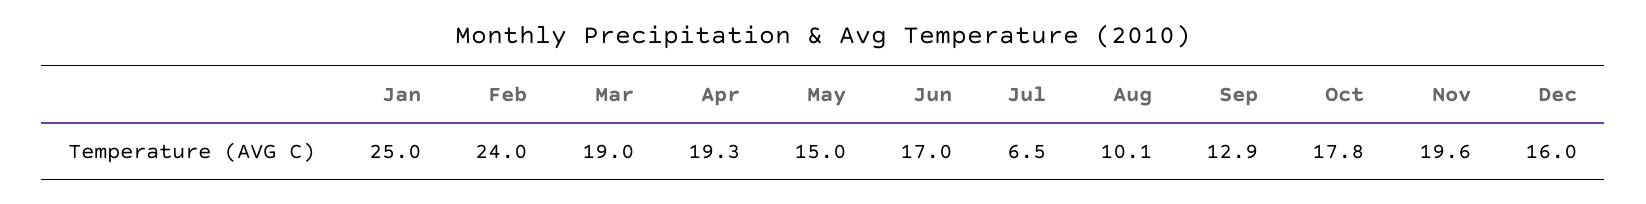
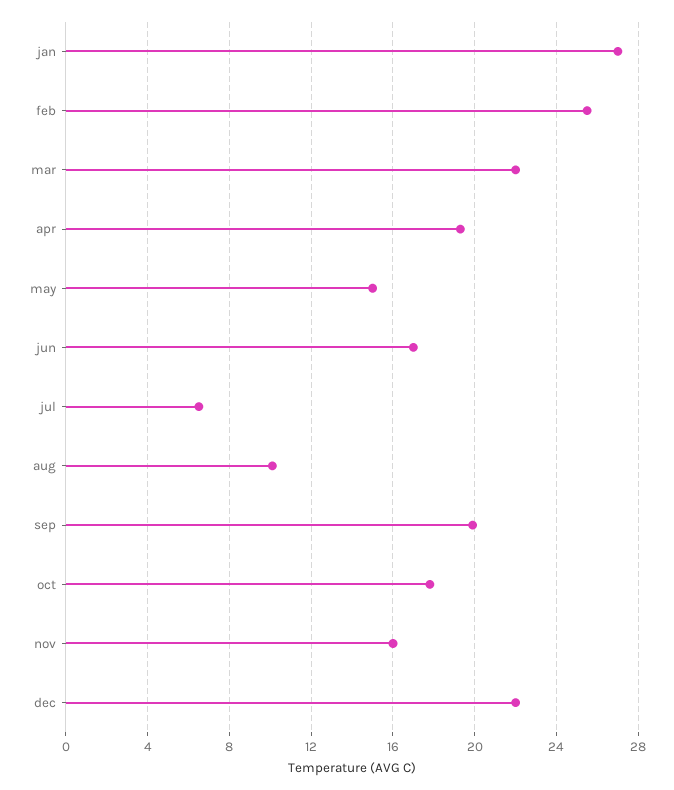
Jan: 25 -> 27
Feb: 24 -> 25.5
Mar: 19 -> 22
Sep: 12.9 -> 20
Nov: 19.6 -> 16
Dec: 16 -> 22

